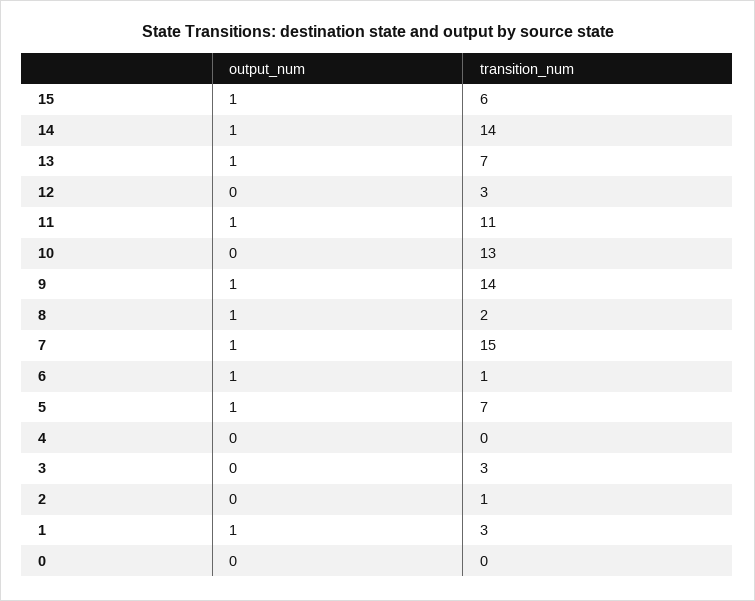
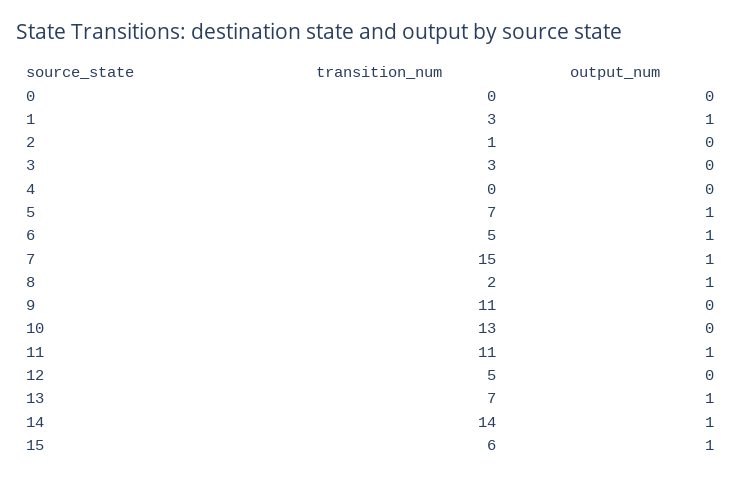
transition_num, 12: 3 -> 5
output_num, 9: 1 -> 0
transition_num, 9: 14 -> 11
transition_num, 6: 1 -> 5

